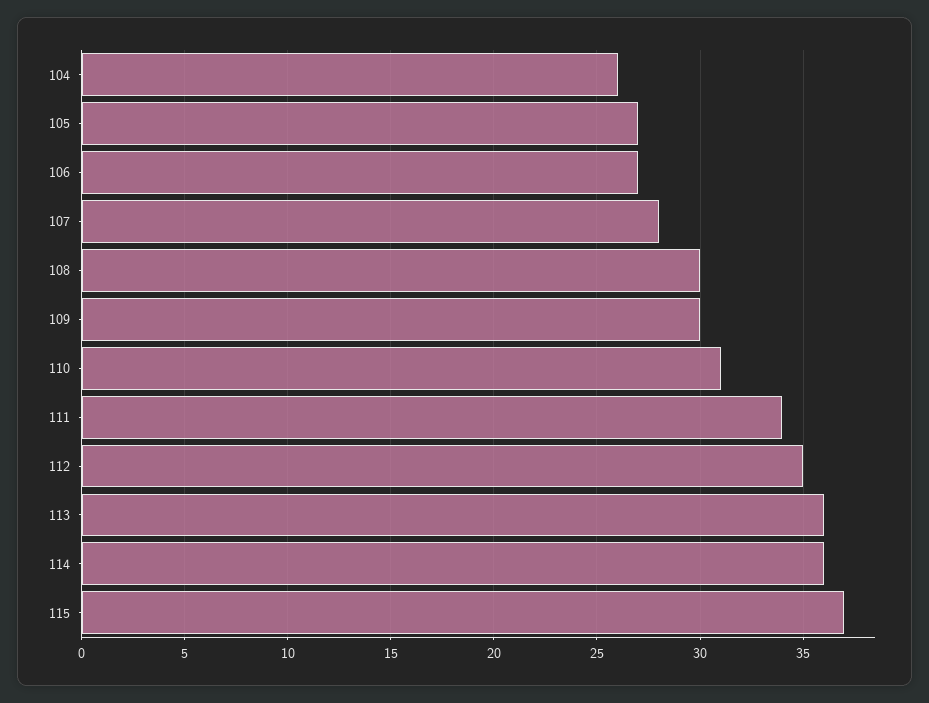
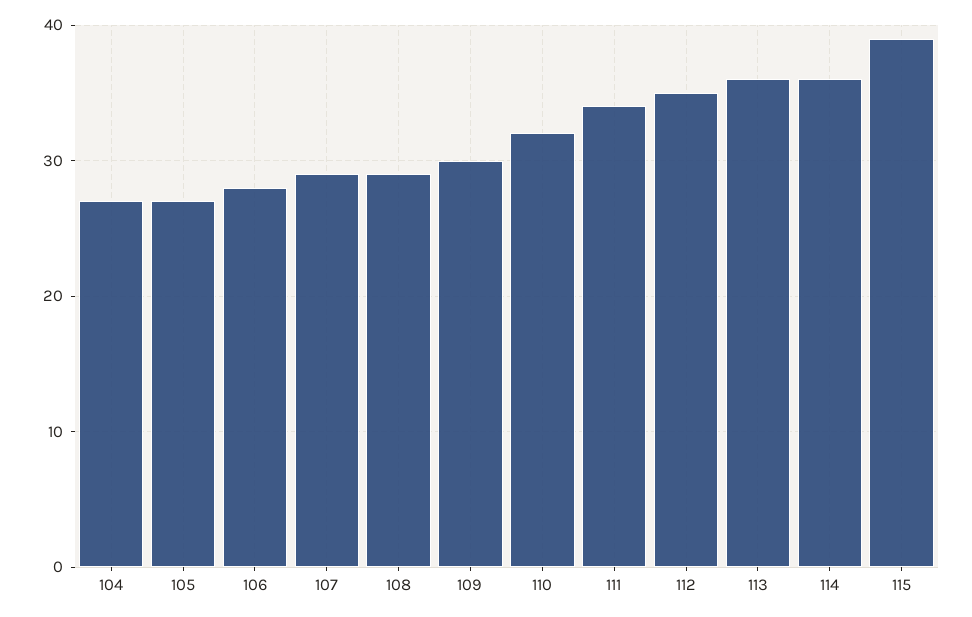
104: 26 -> 27
106: 27 -> 28
107: 28 -> 29
108: 30 -> 29
110: 31 -> 32
115: 37 -> 39

